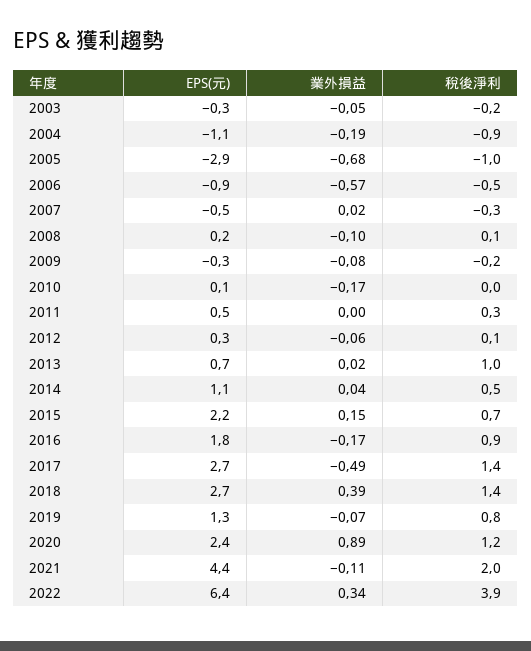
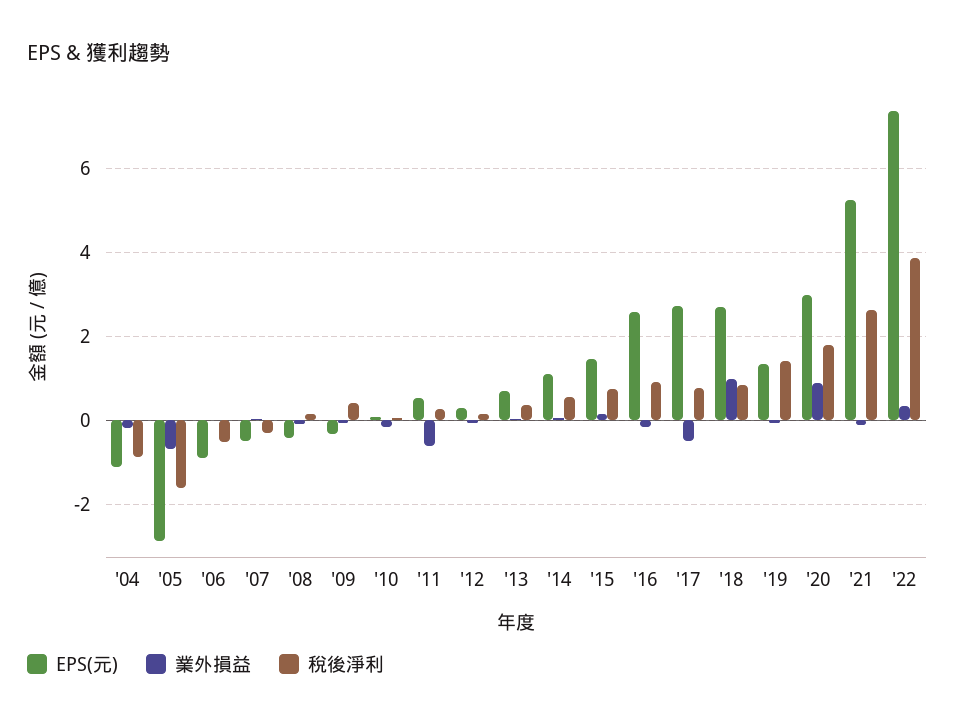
EPS(元), 2003: -0.3 -> none
業外損益, 2003: -0.05 -> none
稅後淨利, 2003: -0.2 -> none
稅後淨利, 2005: -1 -> -1.6
業外損益, 2006: -0.57 -> 0
EPS(元), 2008: 0.2 -> -0.4
稅後淨利, 2009: -0.2 -> 0.4
業外損益, 2011: 0 -> -0.6
稅後淨利, 2013: 1 -> 0.4
EPS(元), 2015: 2.2 -> 1.4
EPS(元), 2016: 1.8 -> 2.6
稅後淨利, 2017: 1.4 -> 0.8
業外損益, 2018: 0.39 -> 1
稅後淨利, 2018: 1.4 -> 0.8
稅後淨利, 2019: 0.8 -> 1.4
EPS(元), 2020: 2.4 -> 3
稅後淨利, 2020: 1.2 -> 1.8
EPS(元), 2021: 4.4 -> 5.2
稅後淨利, 2021: 2 -> 2.6
EPS(元), 2022: 6.4 -> 7.4

